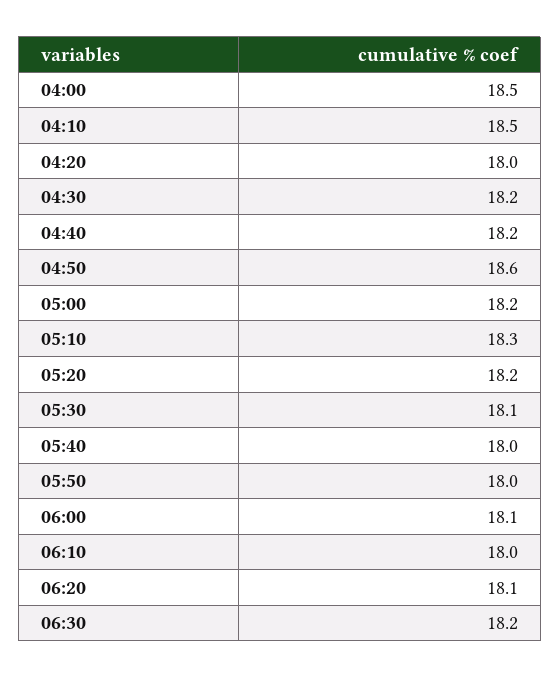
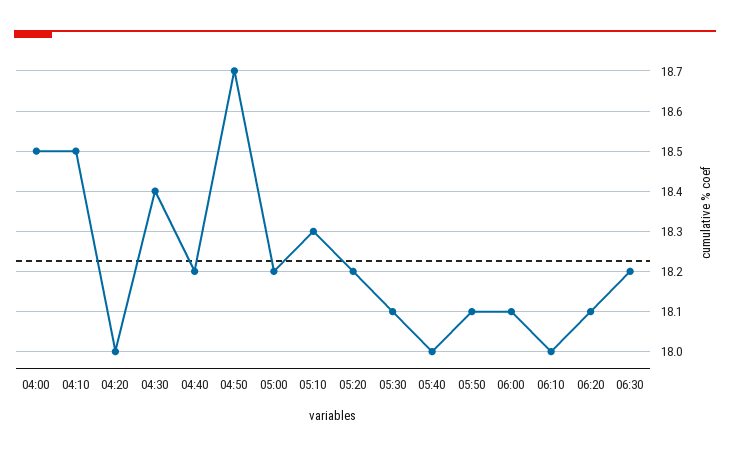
04:30: 18.2 -> 18.4
04:50: 18.6 -> 18.7
05:50: 18 -> 18.1

